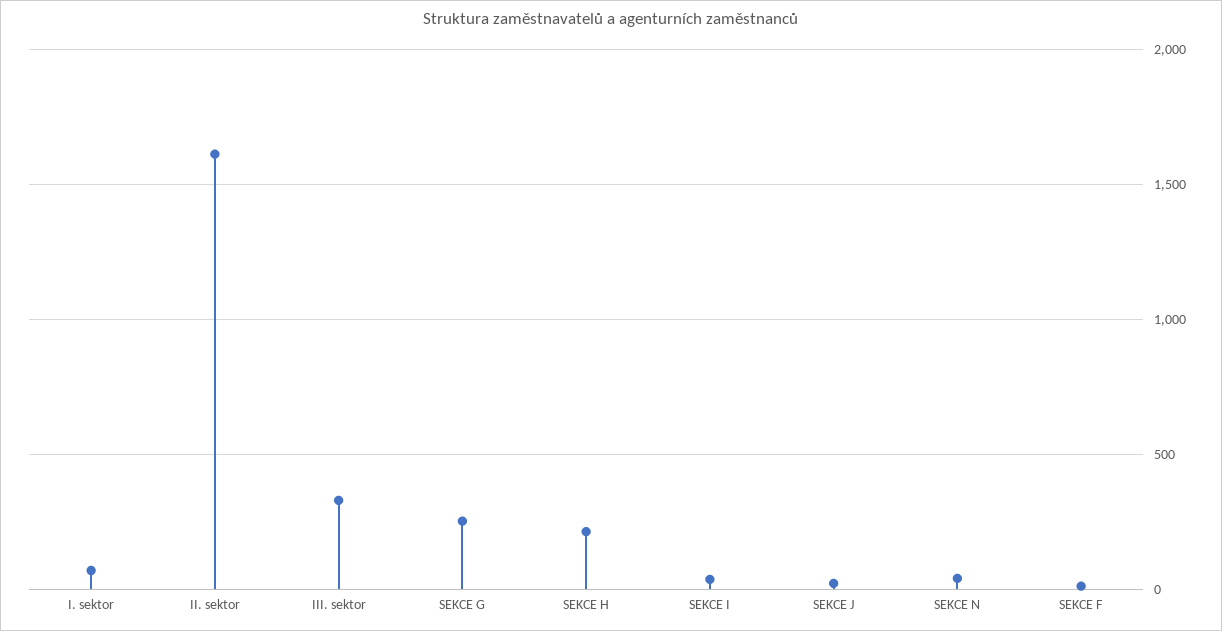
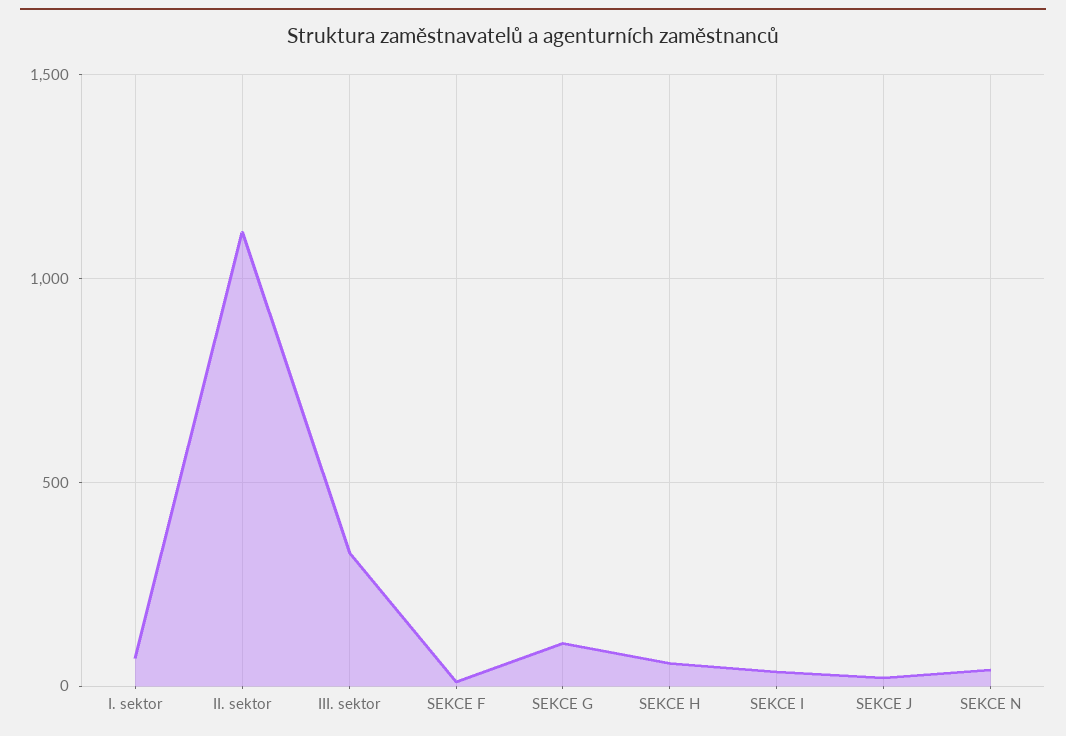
II. sektor: 1600 -> 1100
SEKCE G: 250 -> 100
SEKCE H: 200 -> 50

